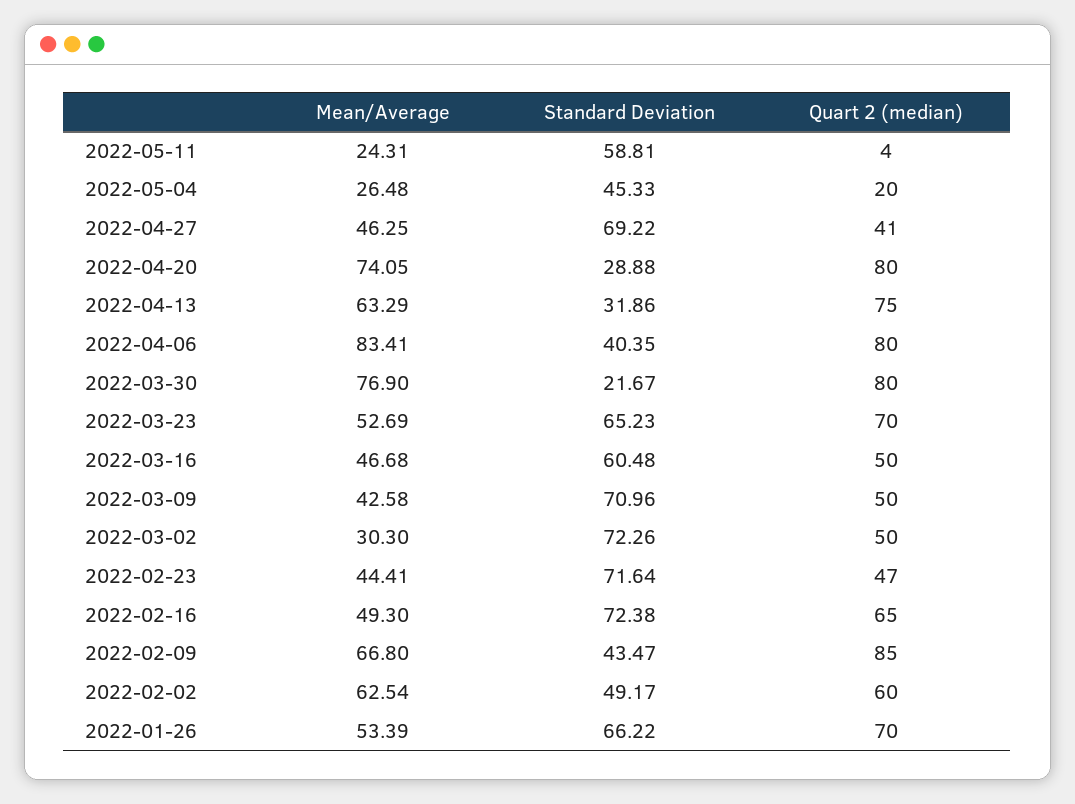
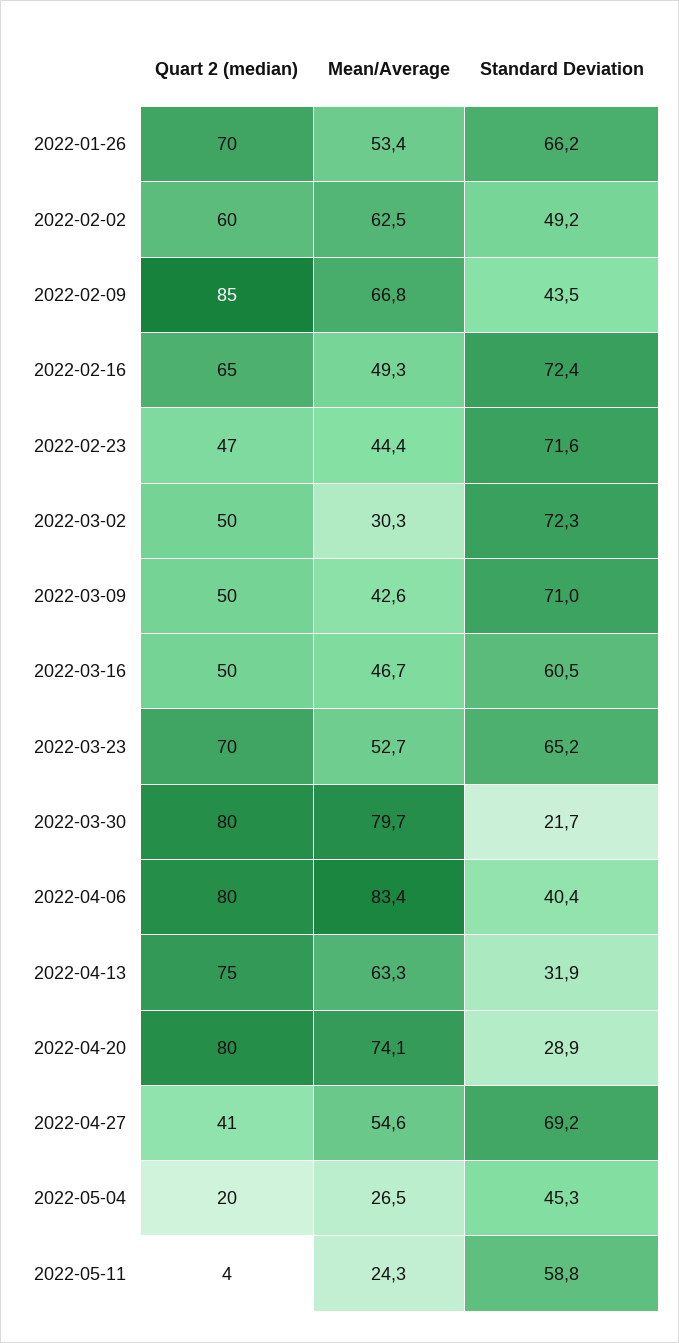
Mean/Average, 2022-04-27: 46.25 -> 54.6
Mean/Average, 2022-03-30: 76.9 -> 79.7

